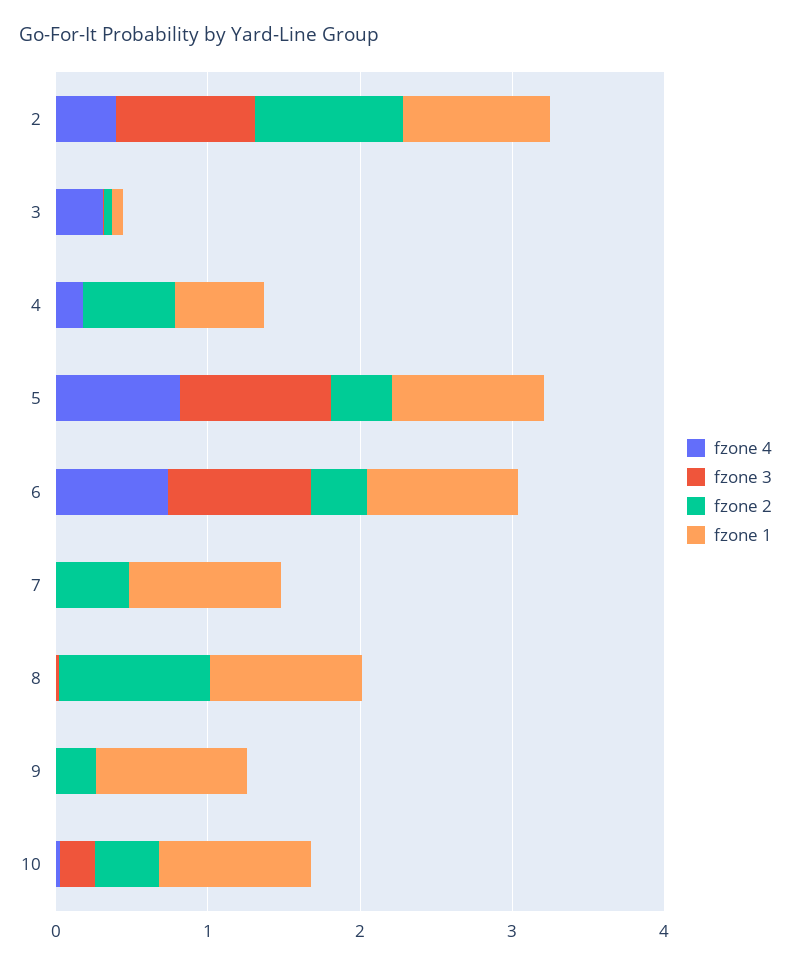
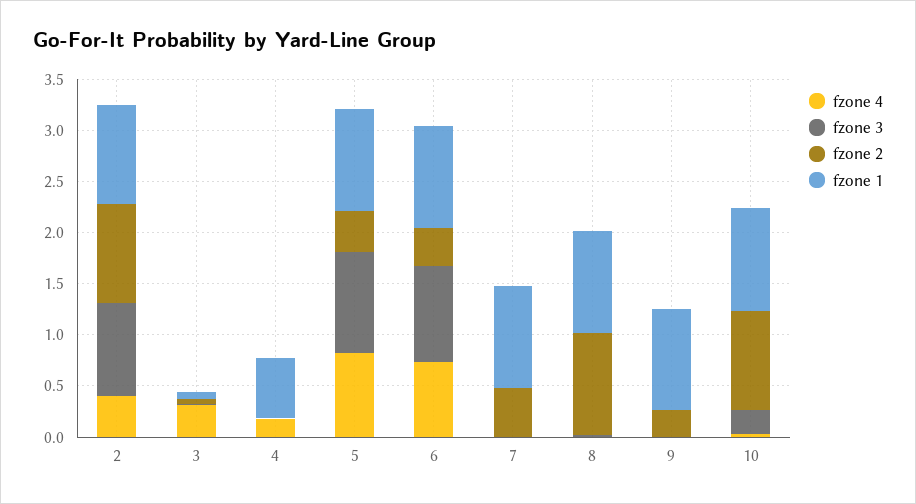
fzone 2, 4: 0.6 -> 0
fzone 2, 10: 0.4 -> 1

